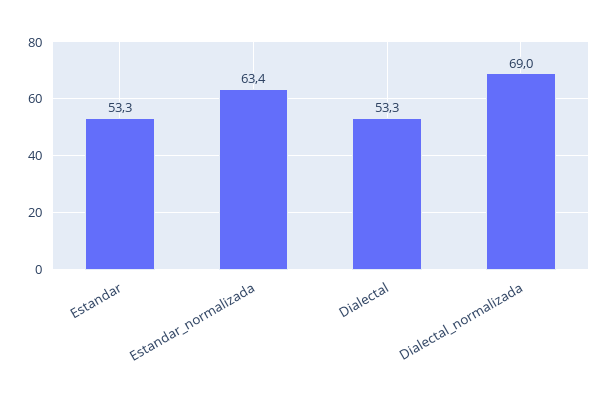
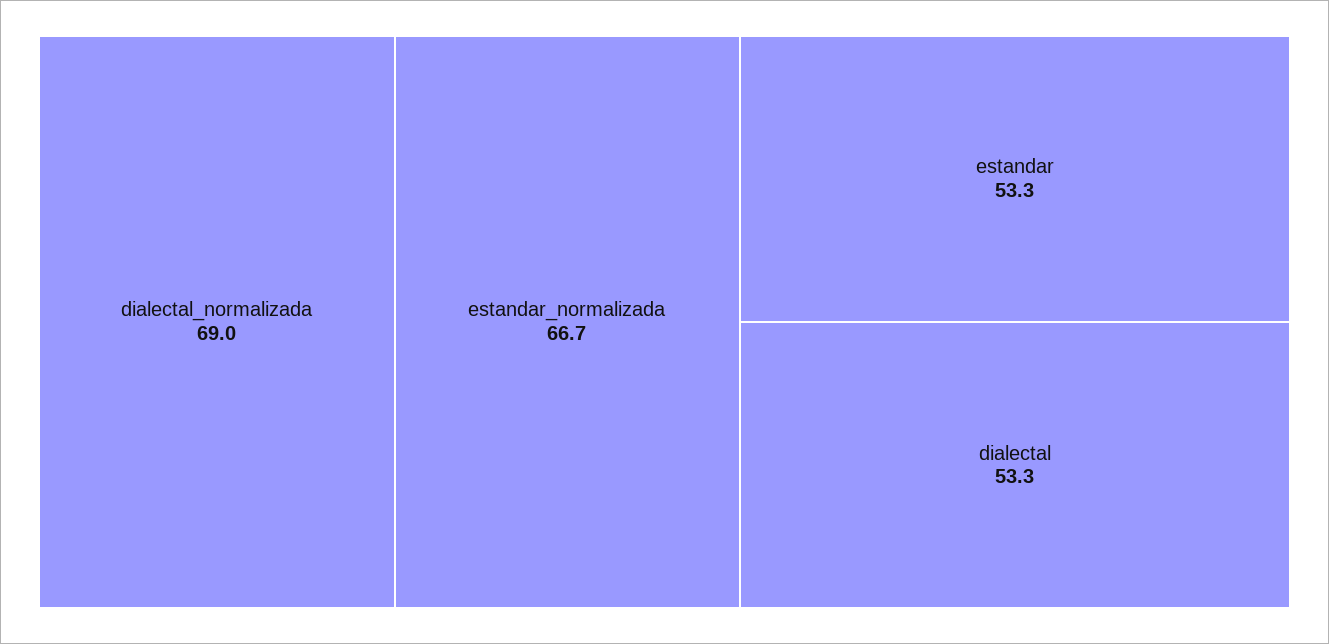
Estandar_normalizada: 63.4 -> 66.7

